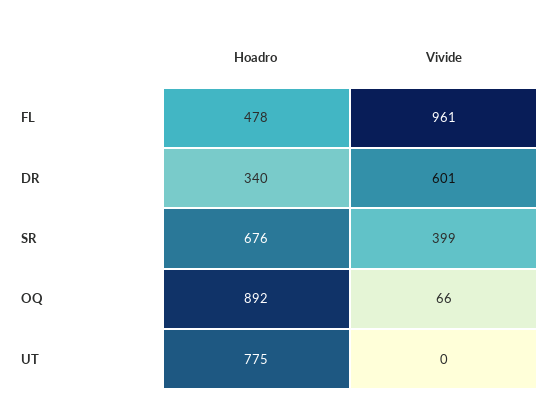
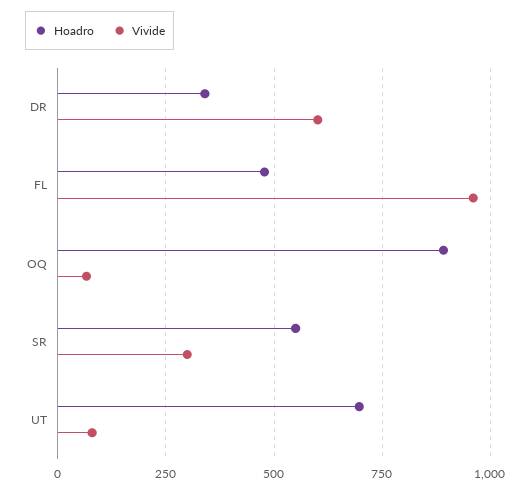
Hoadro, SR: 676 -> 550
Vivide, SR: 399 -> 300
Hoadro, UT: 775 -> 700
Vivide, UT: 0 -> 75

